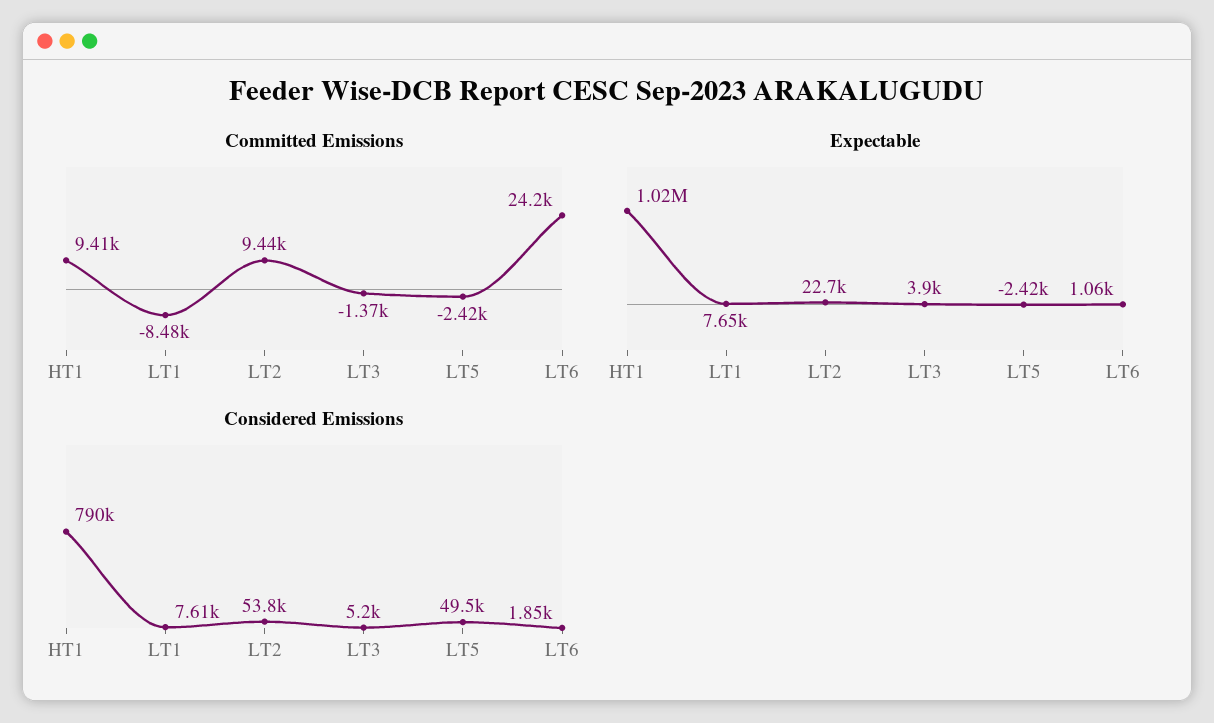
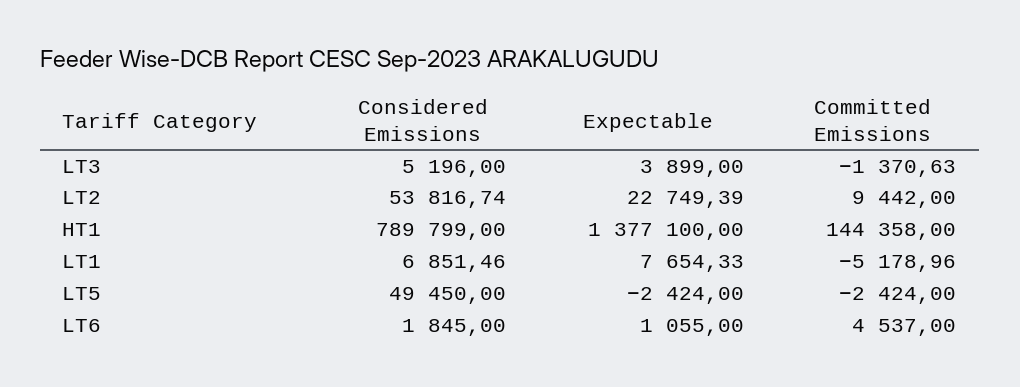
Committed Emissions, HT1: 9410 -> 144358
Committed Emissions, LT1: -8480 -> -5178.96
Committed Emissions, LT6: 24200 -> 4537
Expectable, HT1: 1020000 -> 1377100
Considered Emissions, LT1: 7610 -> 6851.46

